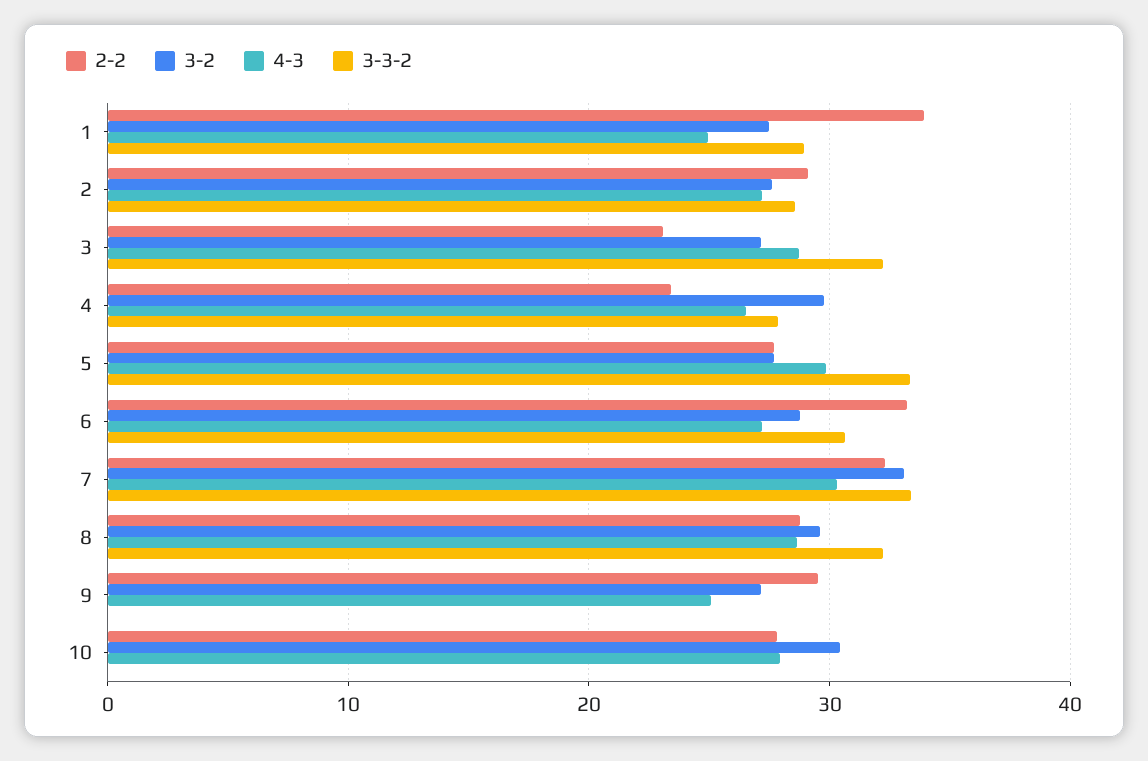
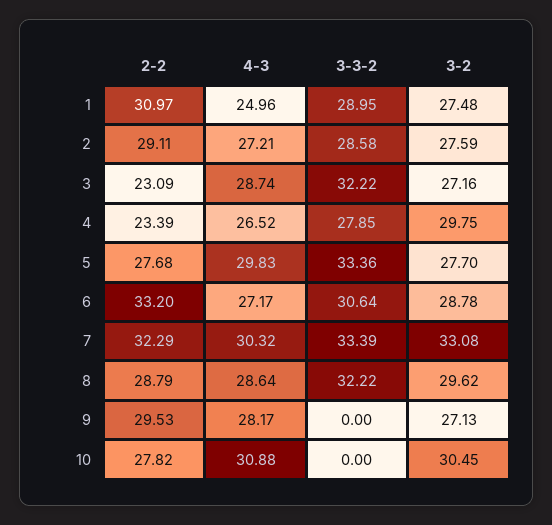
2-2, 1: 34 -> 30.97
4-3, 9: 25 -> 28.17
4-3, 10: 28 -> 30.88

